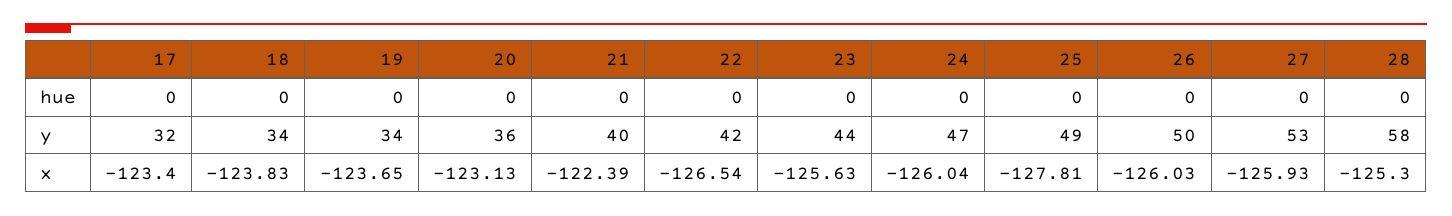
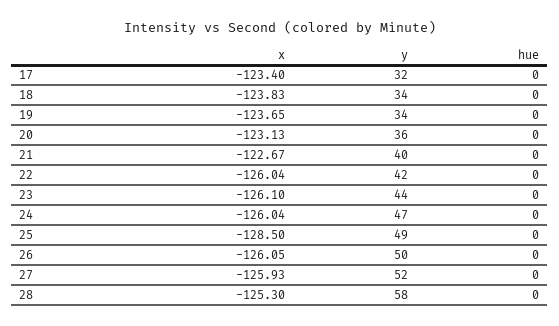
27, y: 53 -> 52
21, x: -122.39 -> -122.67
22, x: -126.54 -> -126.04
23, x: -125.63 -> -126.1
25, x: -127.81 -> -128.5
26, x: -126.03 -> -126.05

